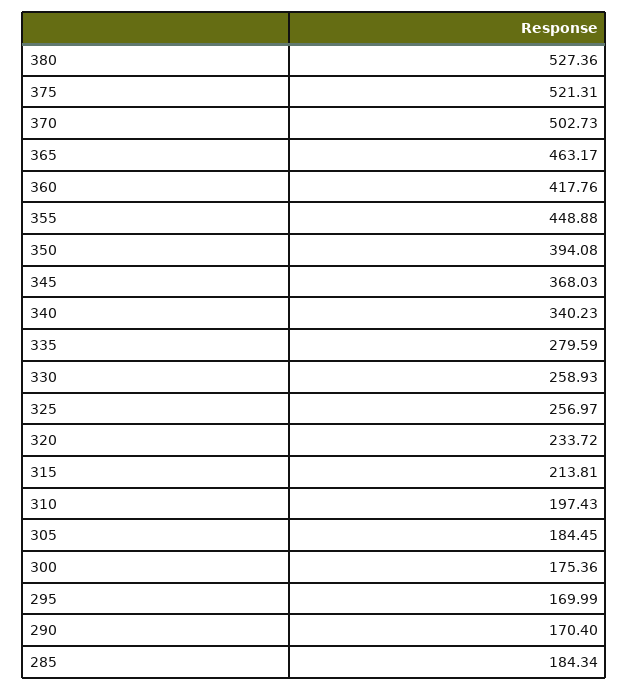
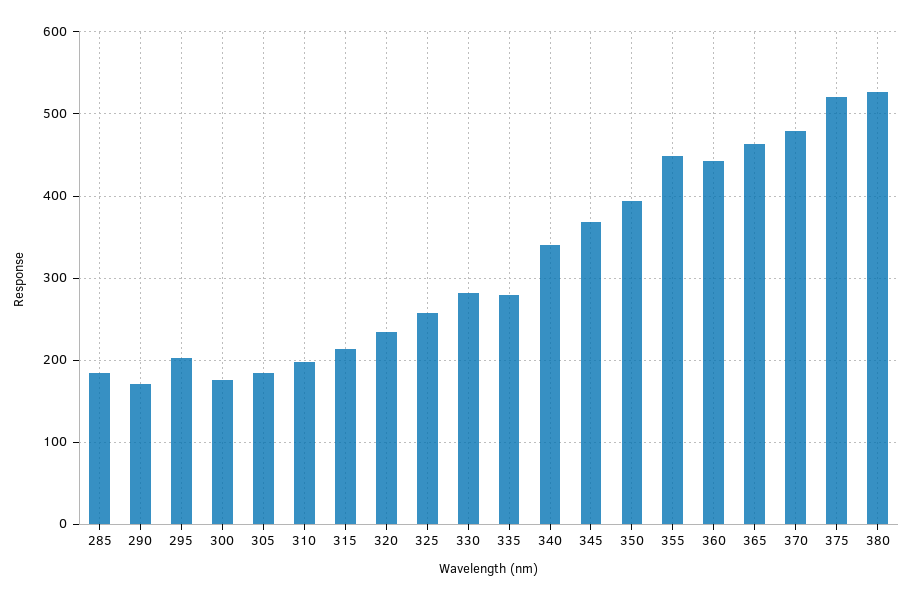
370: 502.73 -> 480
360: 417.76 -> 440
330: 258.93 -> 280
295: 169.99 -> 200

